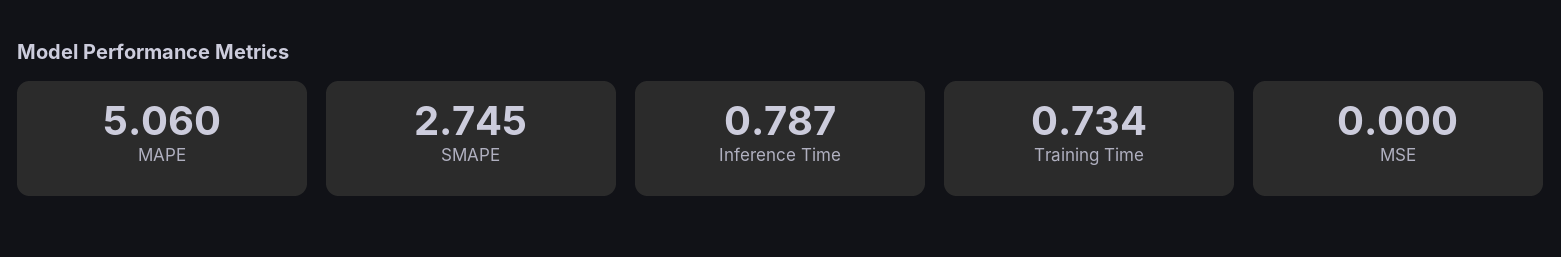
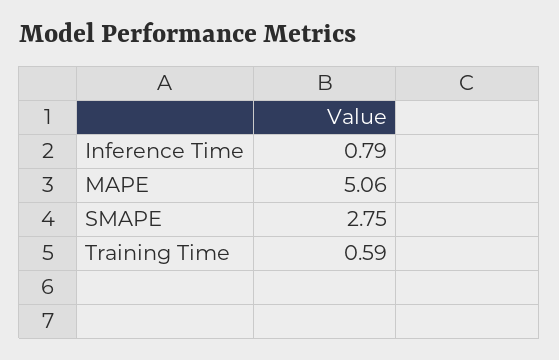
Training Time: 0.734 -> 0.59
MSE: 0 -> none

